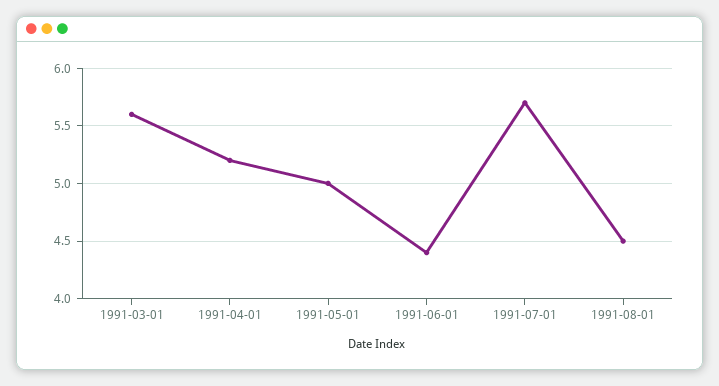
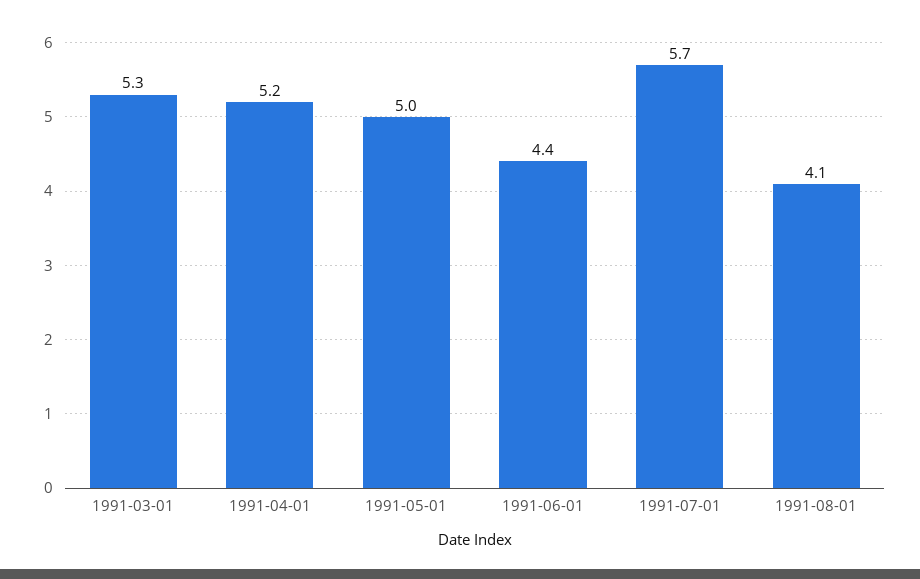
1991-03-01: 5.6 -> 5.3
1991-08-01: 4.5 -> 4.1

